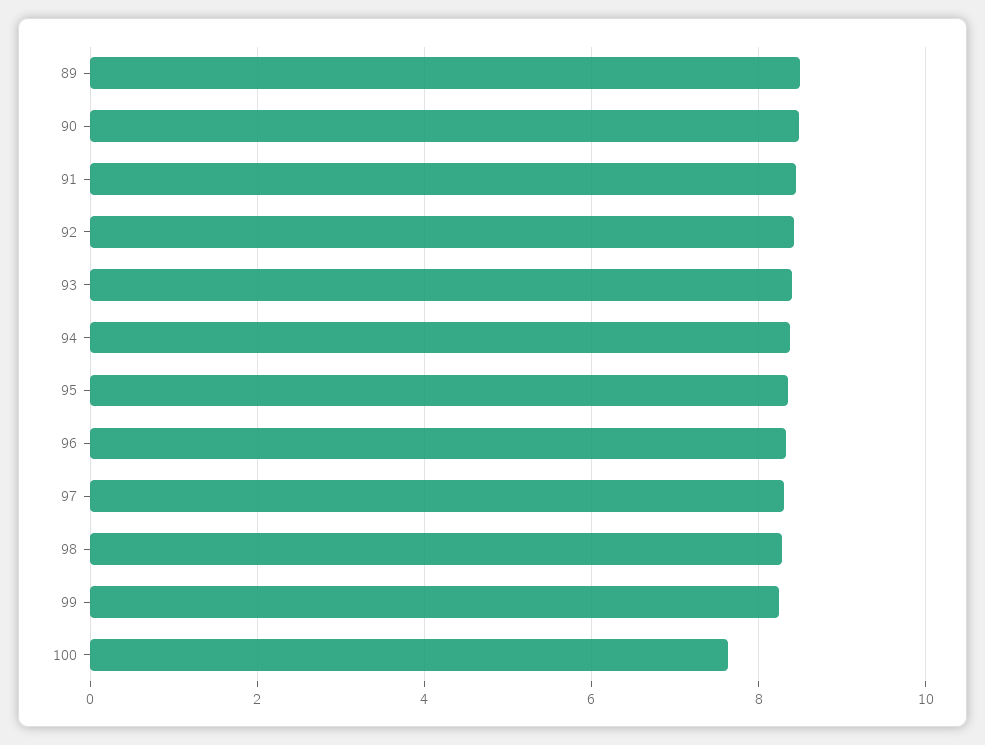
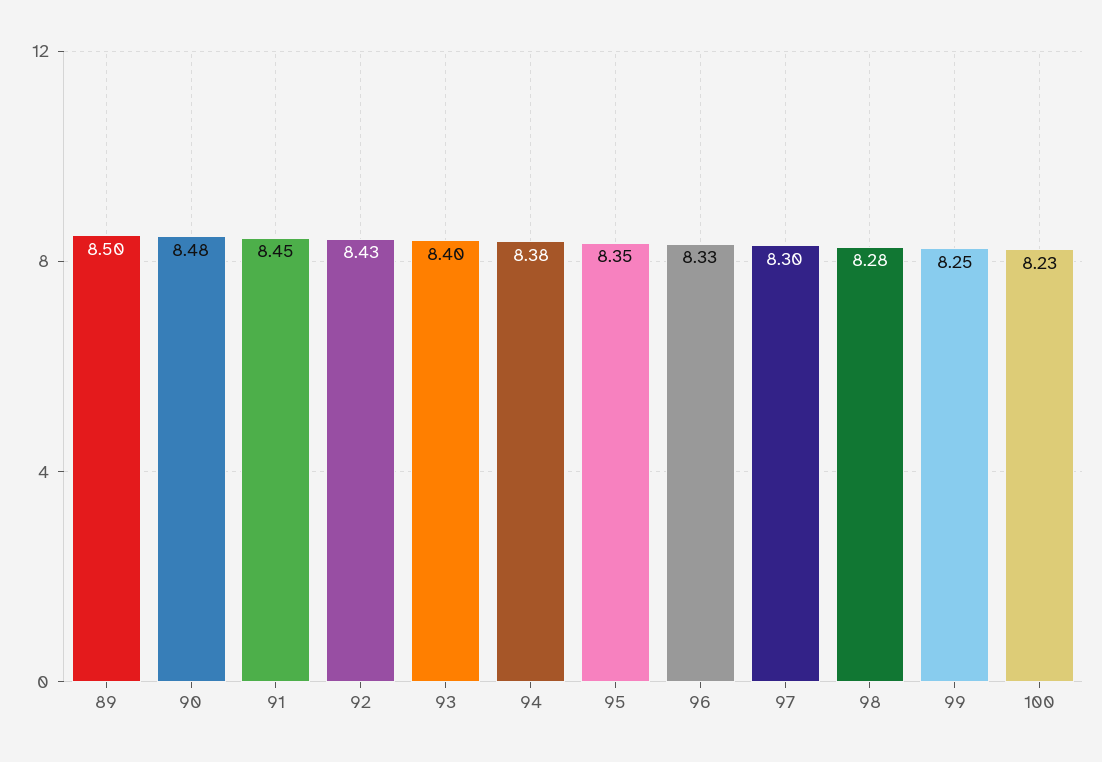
100: 7.6 -> 8.23

